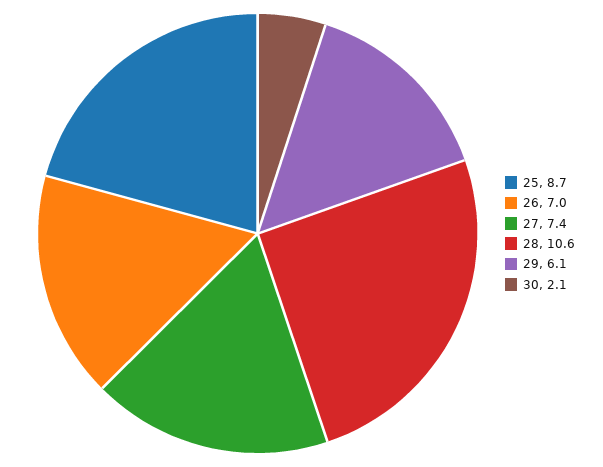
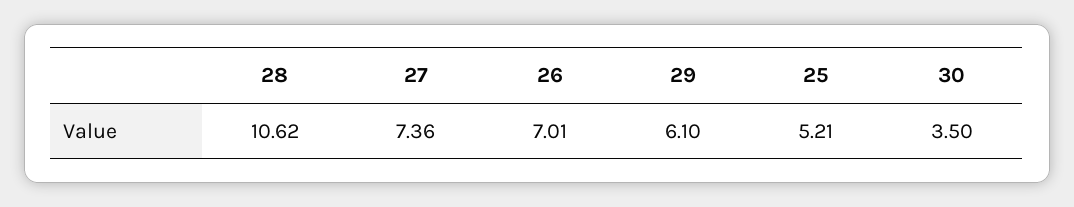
25: 8.7 -> 5.21
30: 2.1 -> 3.5

